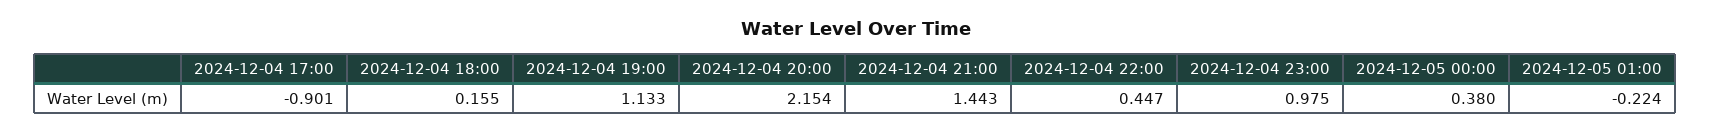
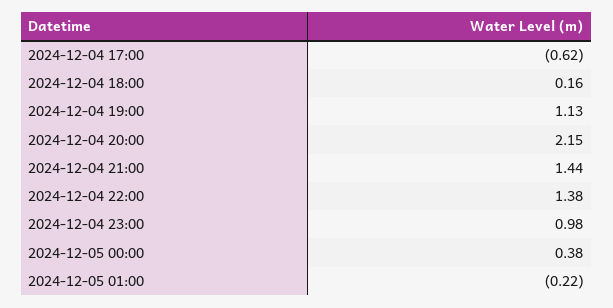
2024-12-04 17:00: -0.901 -> -0.62
2024-12-04 22:00: 0.447 -> 1.38

